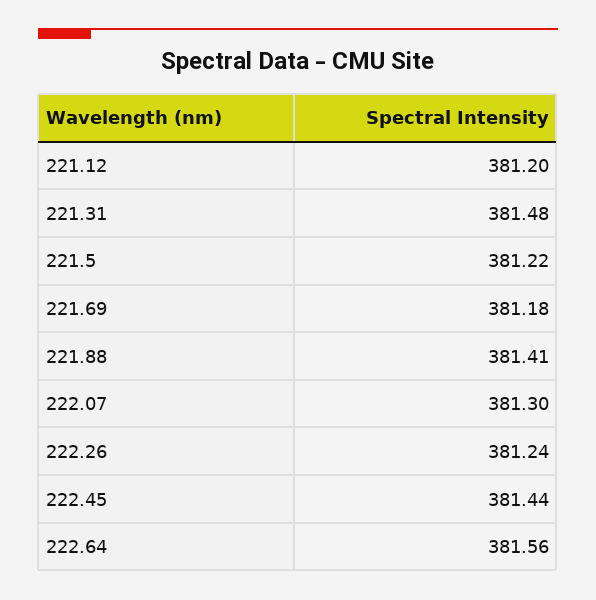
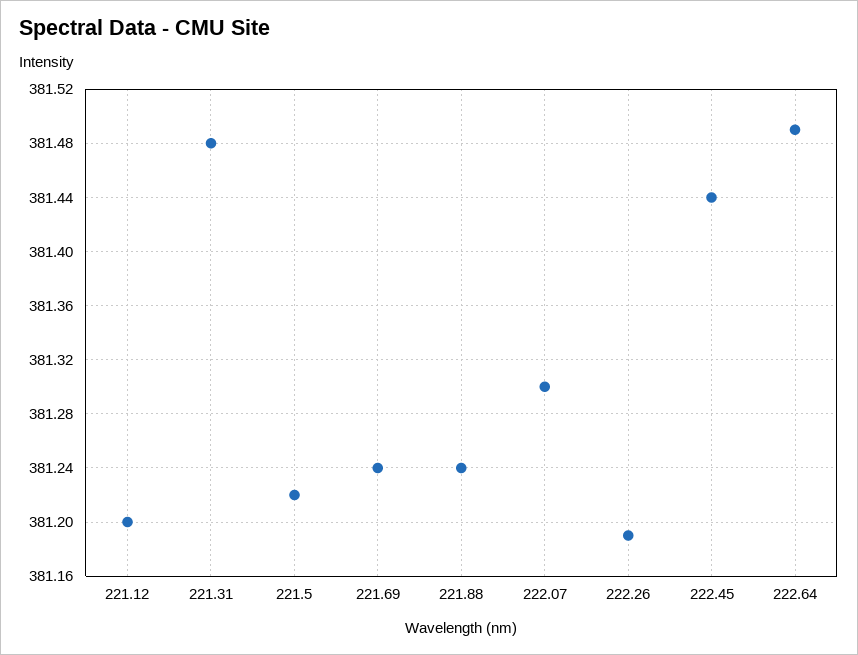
221.69: 381.18 -> 381.24
221.88: 381.41 -> 381.24
222.26: 381.24 -> 381.19
222.64: 381.56 -> 381.49

